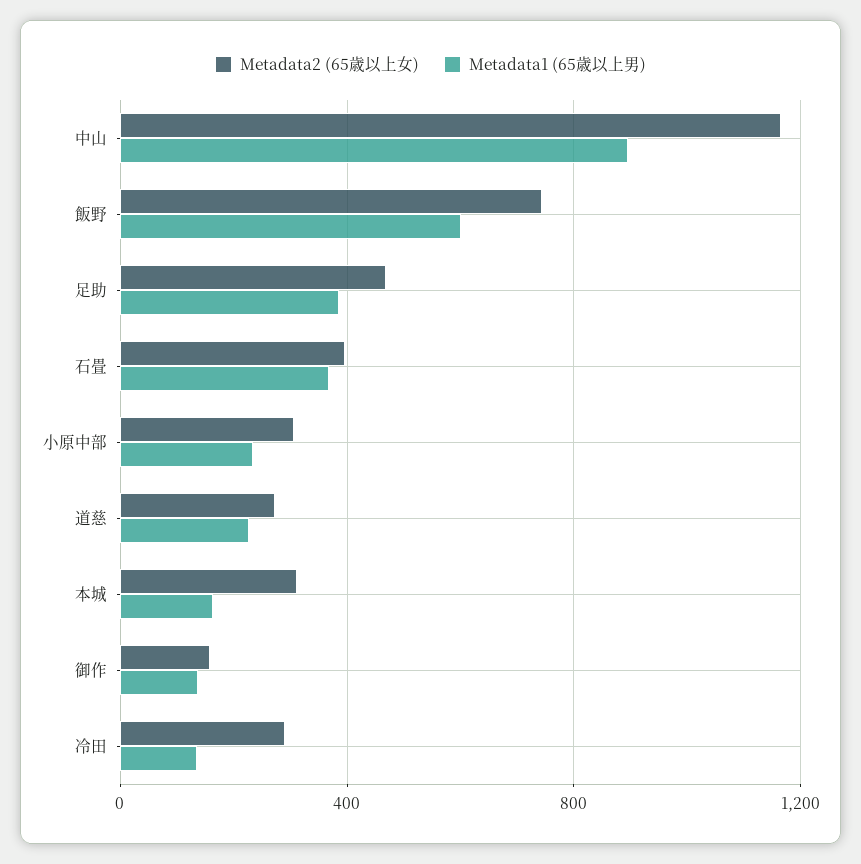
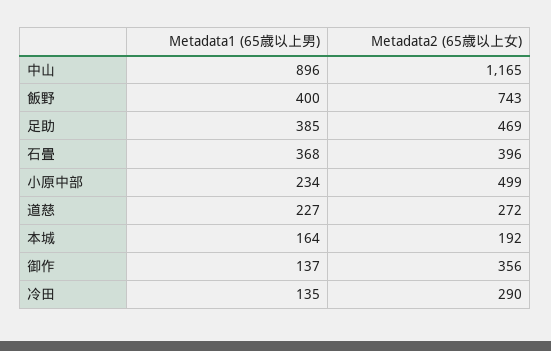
Metadata1 (65歳以上男), 飯野: 600 -> 400
Metadata2 (65歳以上女), 小原中部: 300 -> 499
Metadata2 (65歳以上女), 本城: 300 -> 192
Metadata2 (65歳以上女), 御作: 150 -> 356

